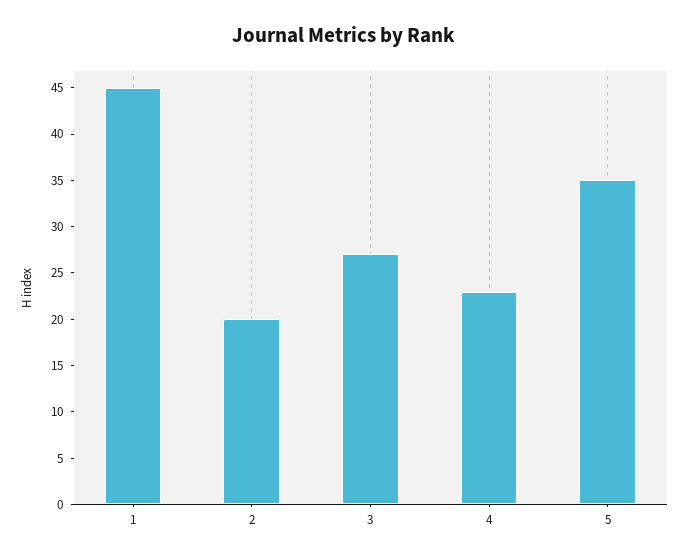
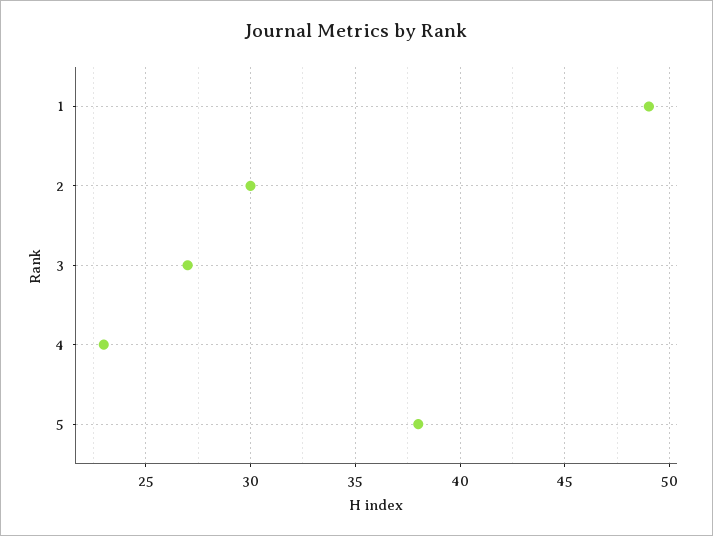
1: 45 -> 49
2: 20 -> 30
5: 35 -> 38

